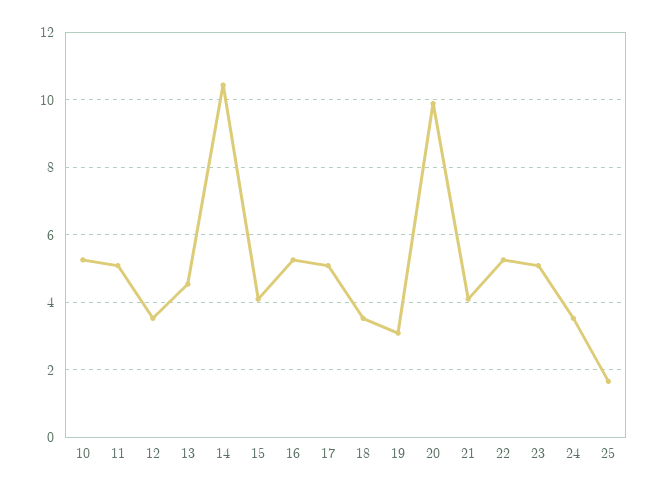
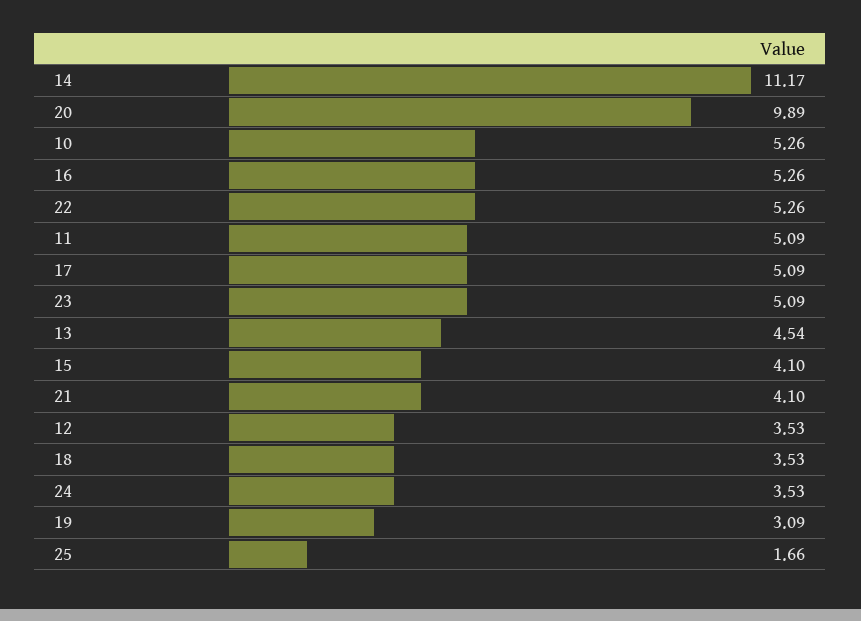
14: 10.4 -> 11.17

